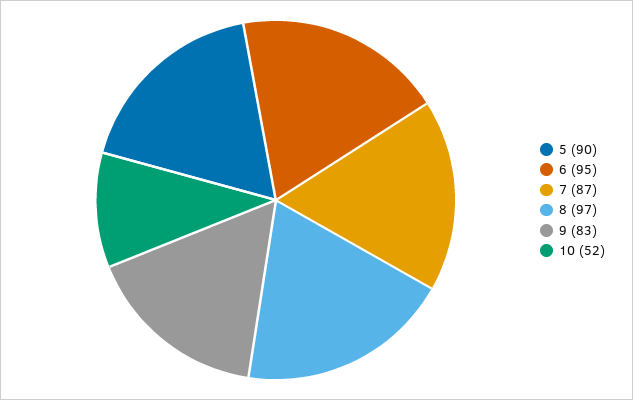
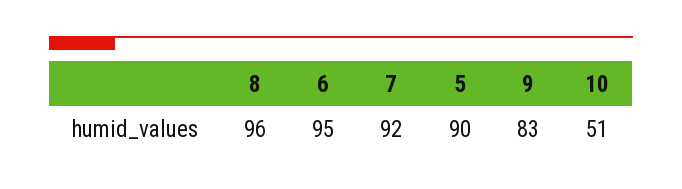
7: 87 -> 92
8: 97 -> 96
10: 52 -> 51

